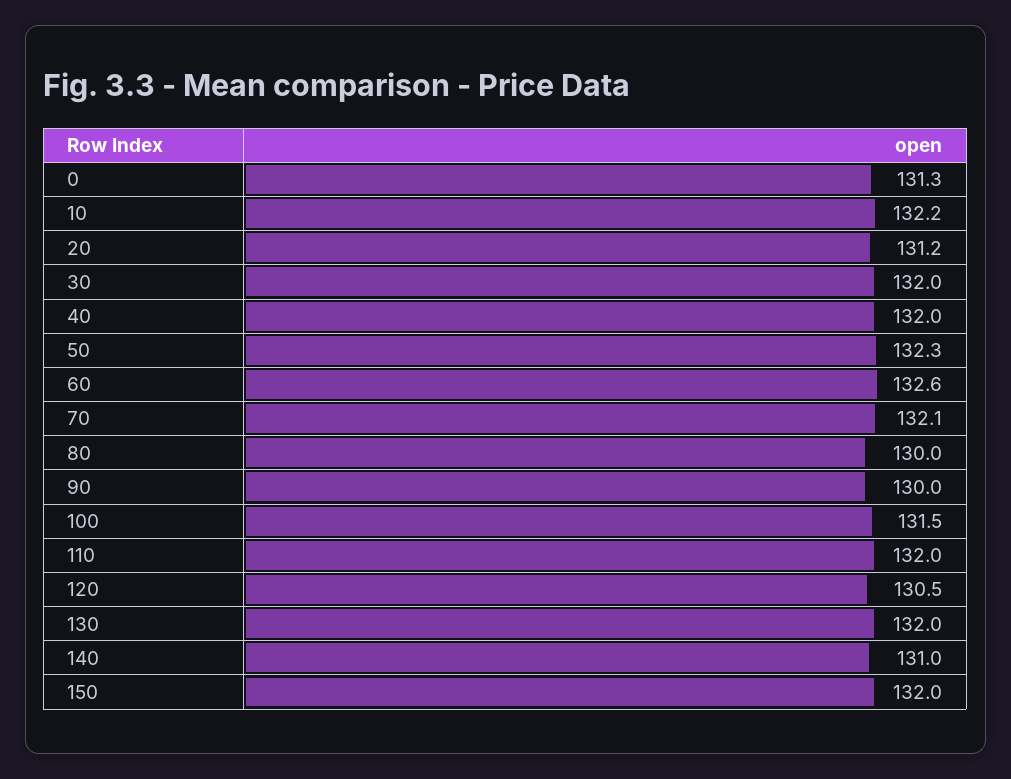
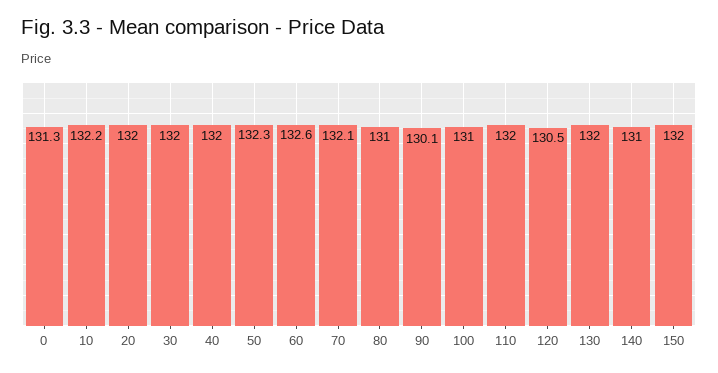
20: 131.2 -> 132
80: 130 -> 131
90: 130 -> 130.1
100: 131.5 -> 131

